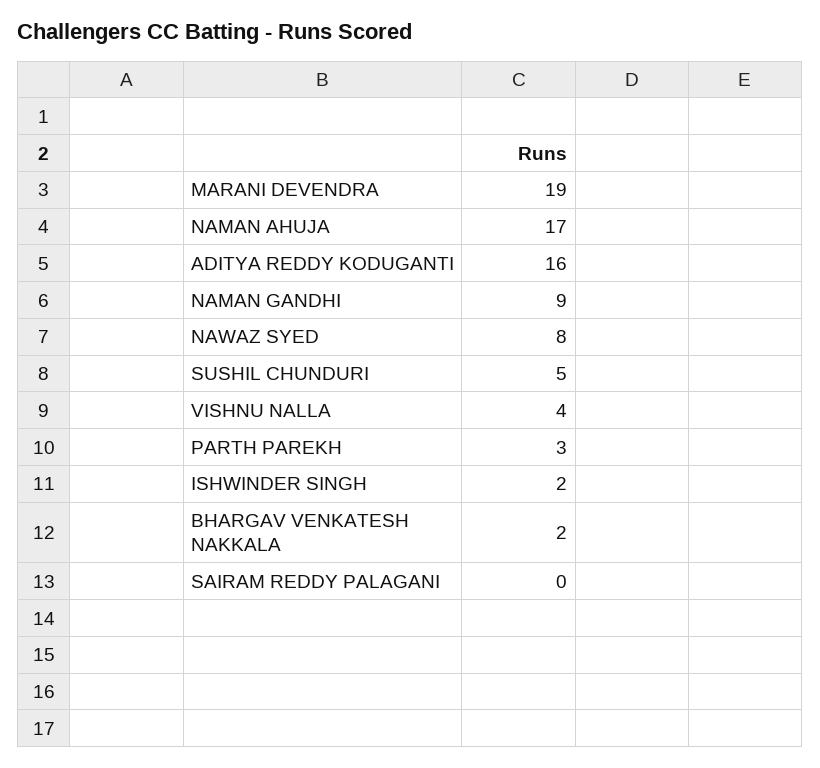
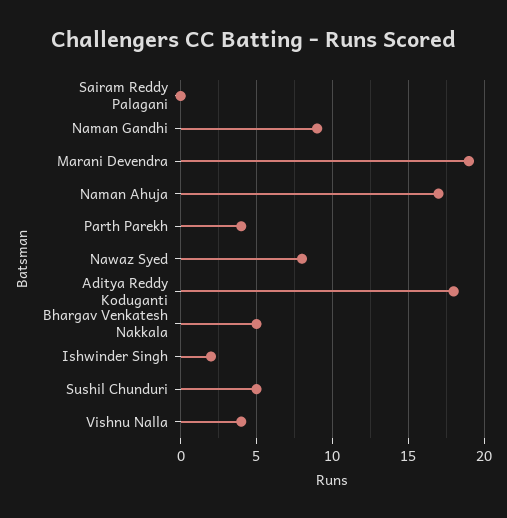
ADITYA REDDY KODUGANTI: 16 -> 18
PARTH PAREKH: 3 -> 4
BHARGAV VENKATESH NAKKALA: 2 -> 5

